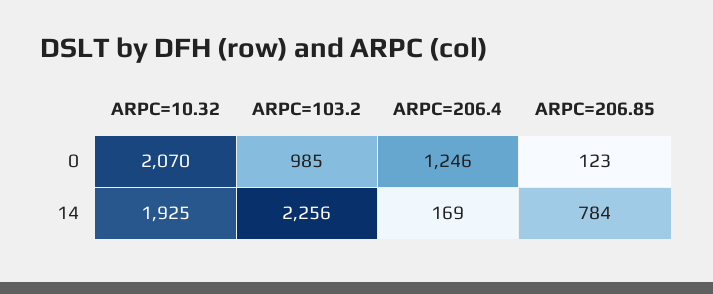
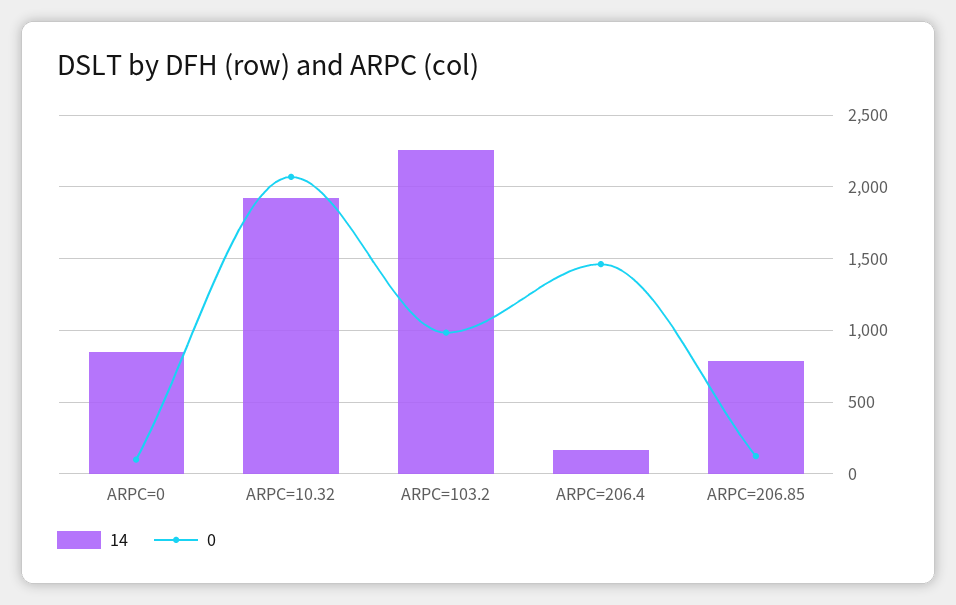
0, ARPC=206.4: 1246 -> 1450
14, ARPC=0: none -> 850
0, ARPC=0: none -> 100

